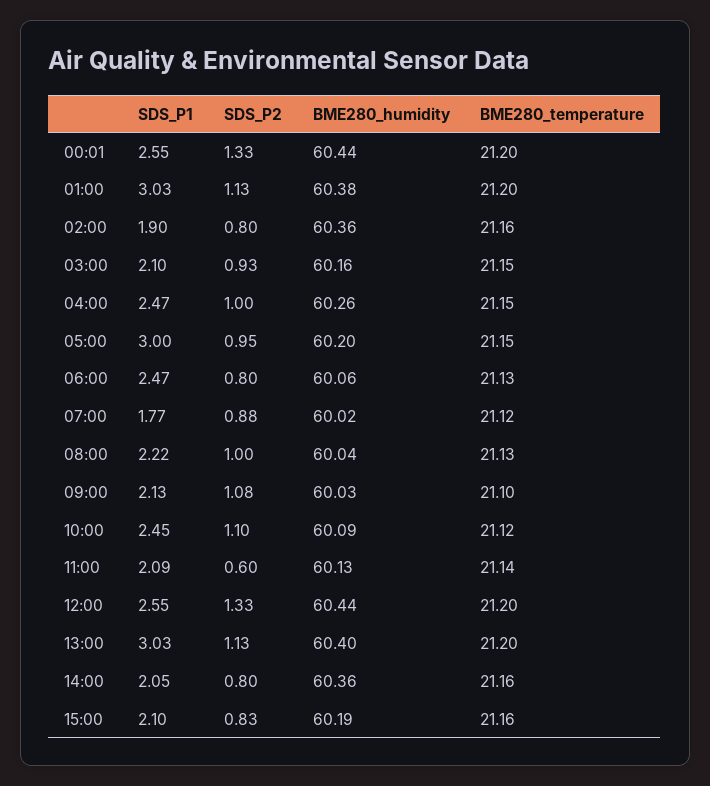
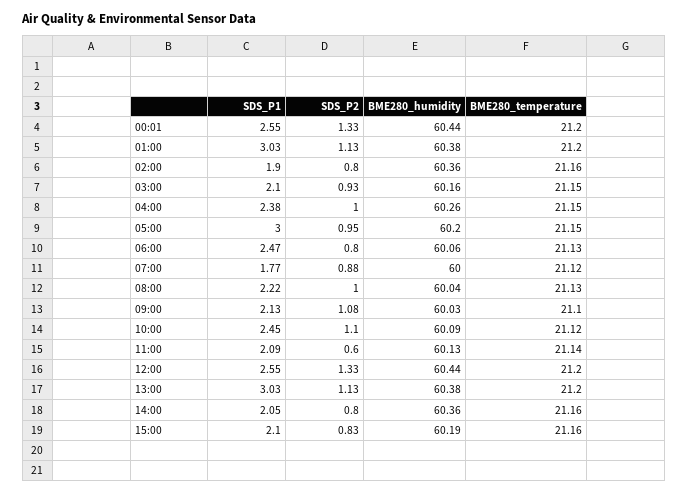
SDS_P1, 04:00: 2.47 -> 2.38
BME280_humidity, 07:00: 60.02 -> 60
BME280_humidity, 13:00: 60.4 -> 60.38

